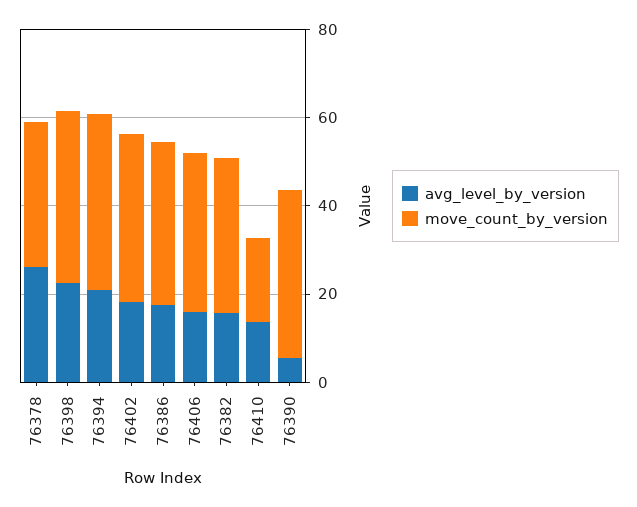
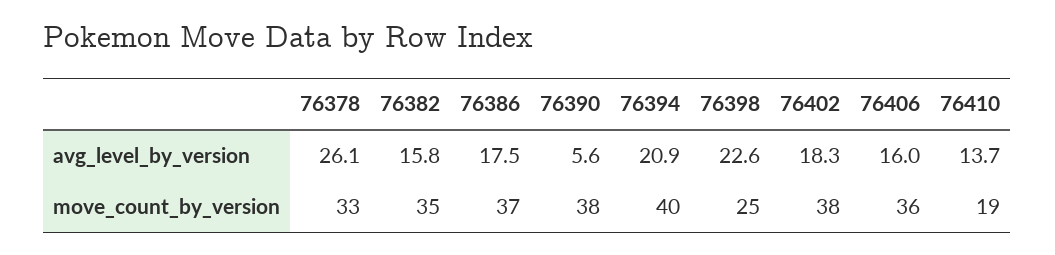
move_count_by_version, 76398: 40 -> 25

